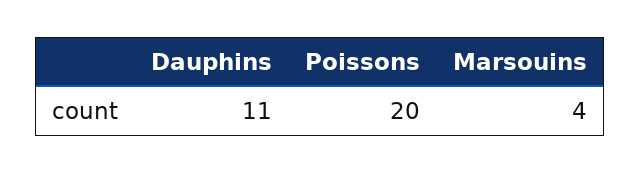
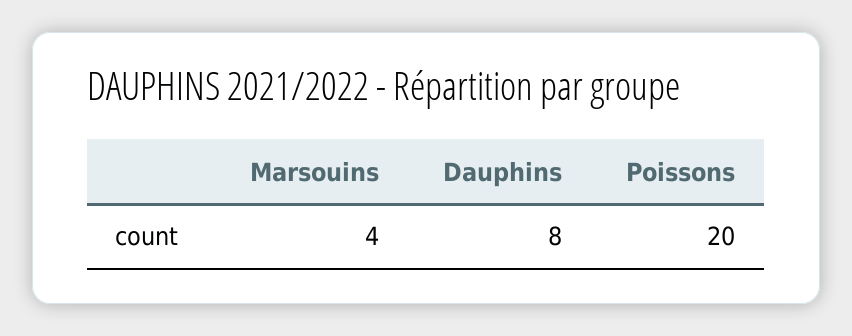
Dauphins: 11 -> 8

